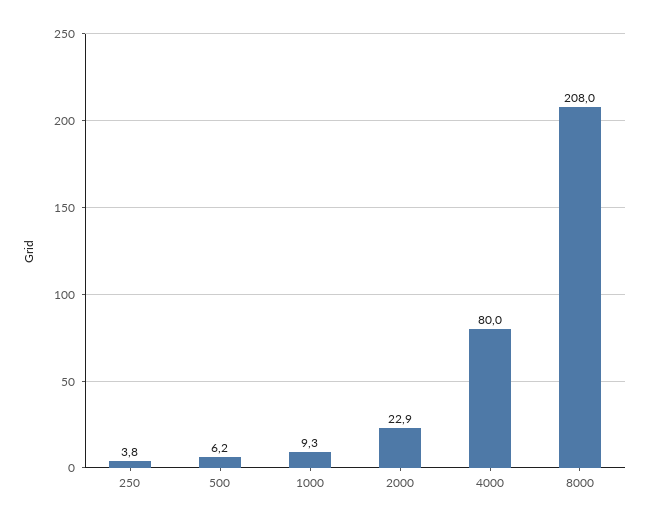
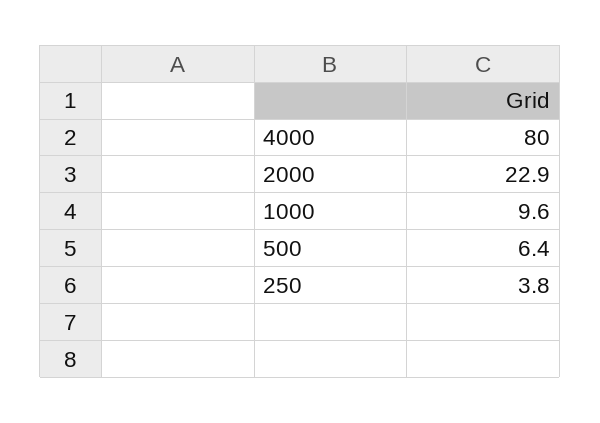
500: 6.2 -> 6.4
1000: 9.3 -> 9.6
8000: 208 -> none

